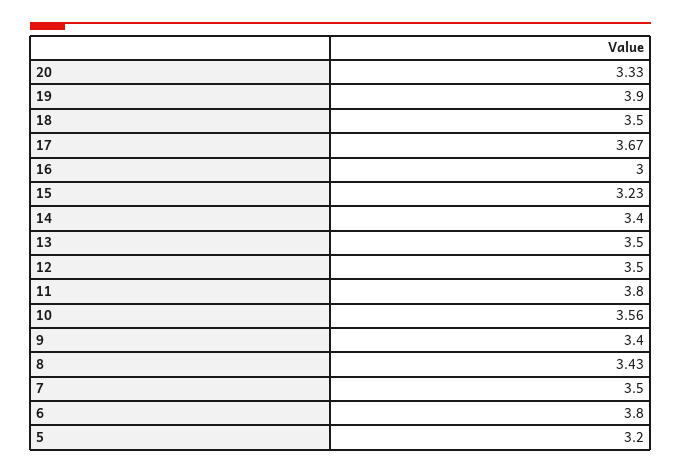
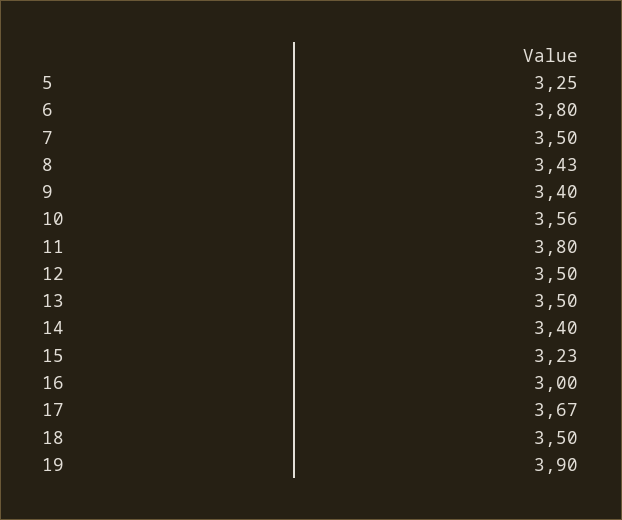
20: 3.33 -> none
5: 3.2 -> 3.25

